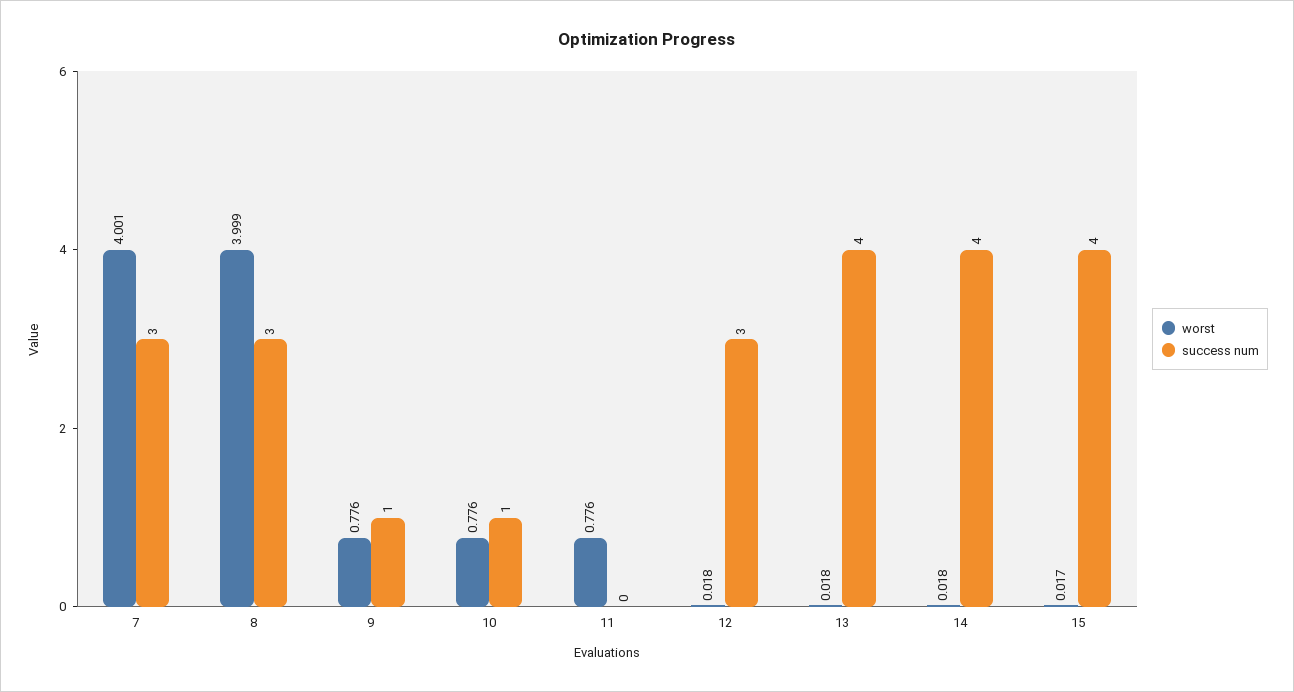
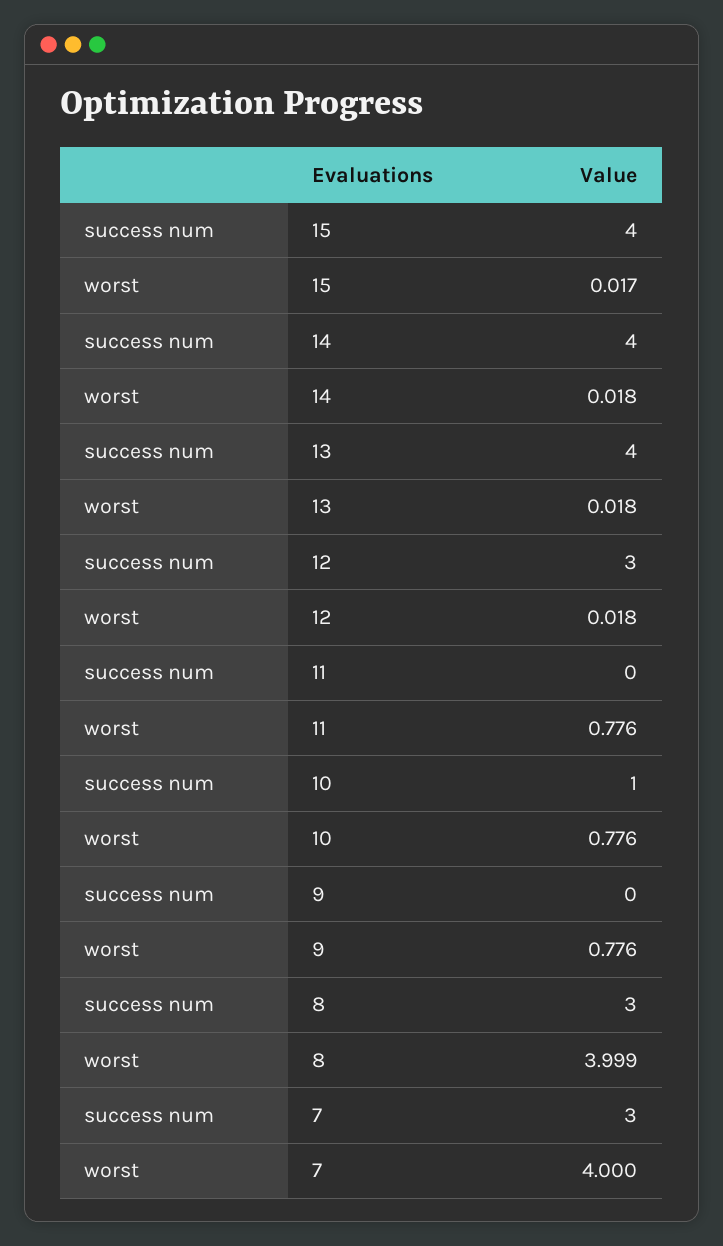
worst, 7: 4.001 -> 4
success num, 9: 1 -> 0

